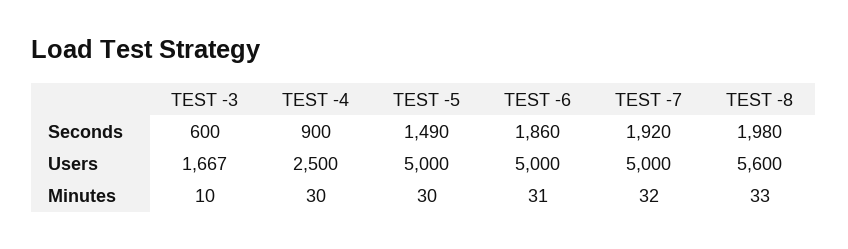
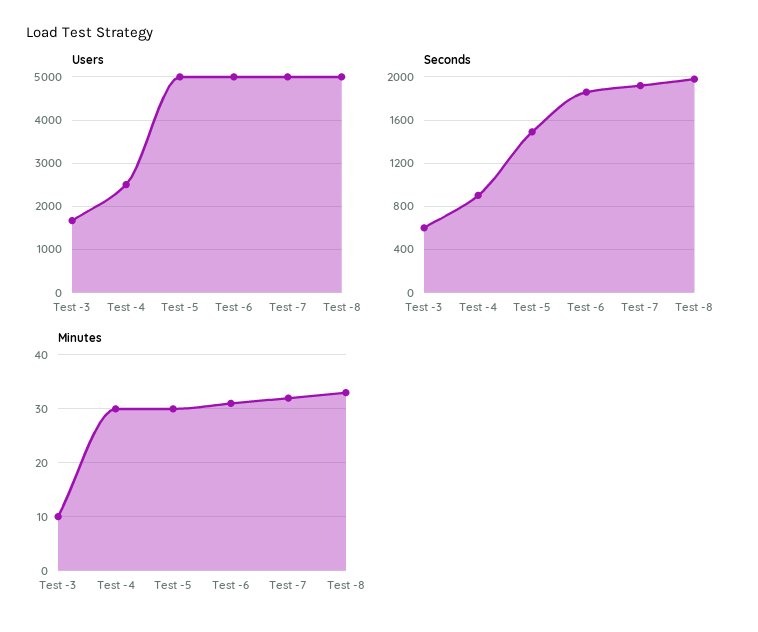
Users, TEST -8: 5600 -> 5000

